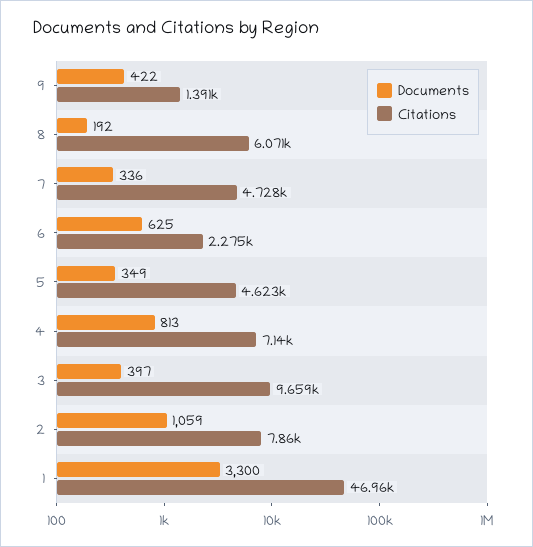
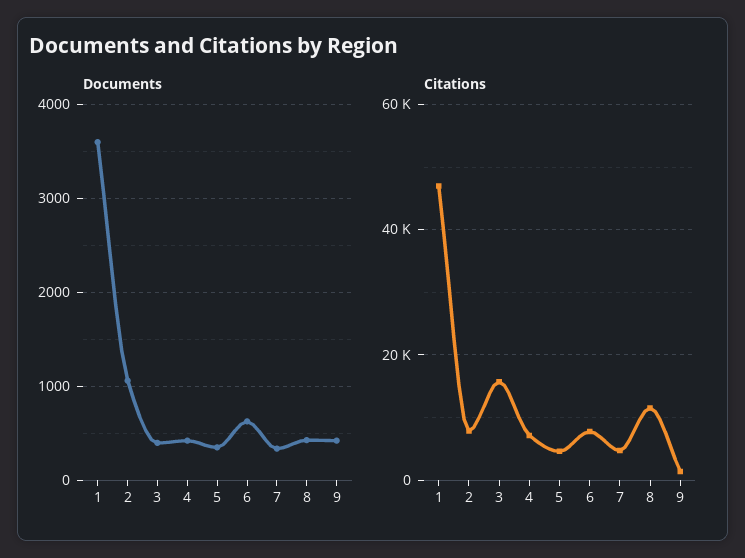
Documents, 8: 192 -> 400
Citations, 8: 6071 -> 12000
Citations, 6: 2275 -> 8000
Documents, 4: 813 -> 400
Citations, 3: 9659 -> 16000
Documents, 1: 3300 -> 3600

